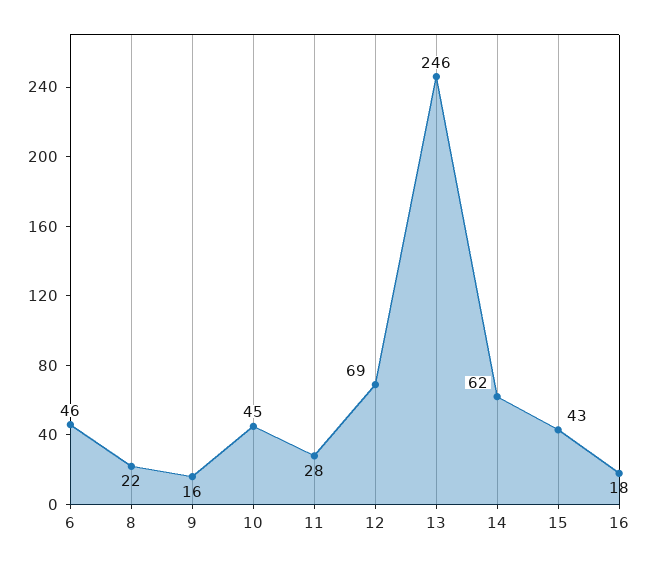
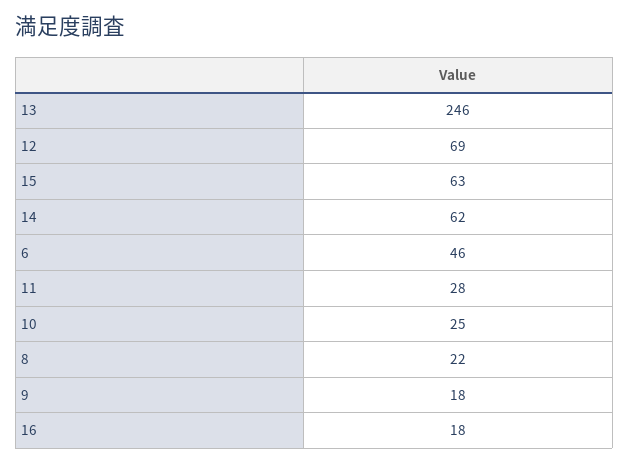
9: 16 -> 18
10: 45 -> 25
15: 43 -> 63

